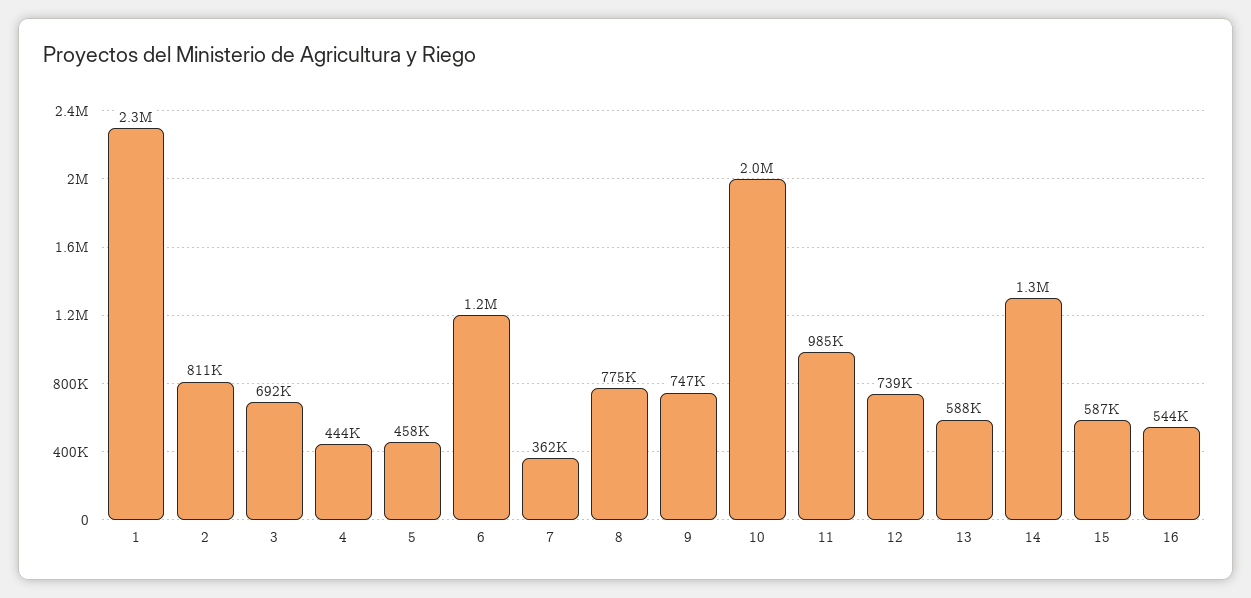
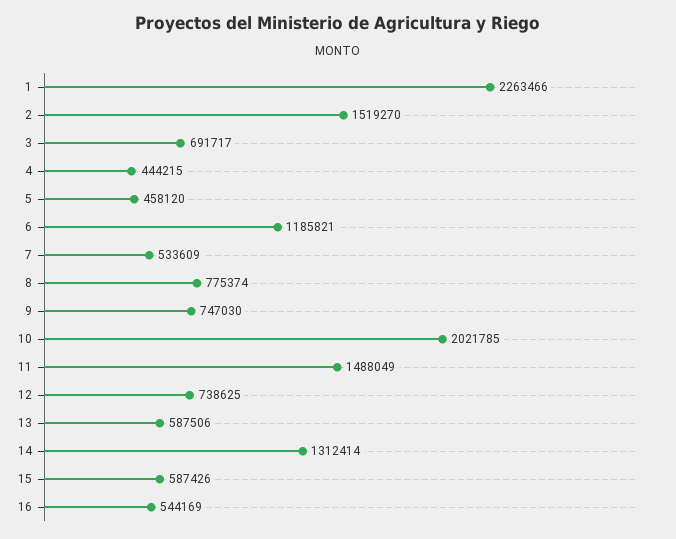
2: 811000 -> 1519270
7: 362000 -> 533609
11: 985000 -> 1488049

